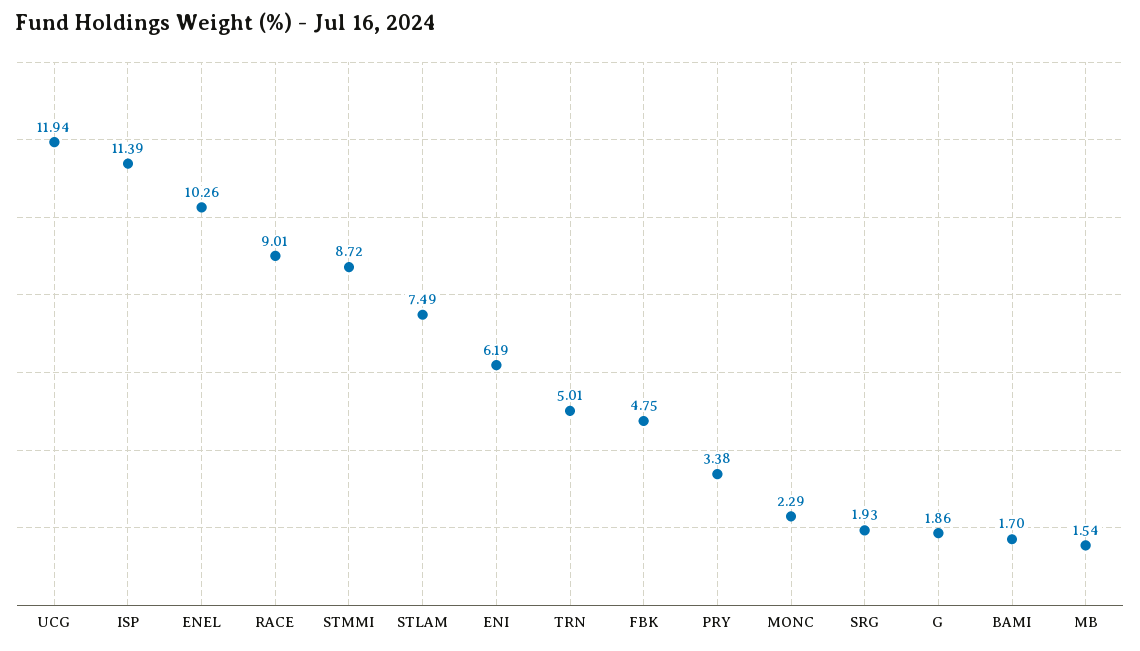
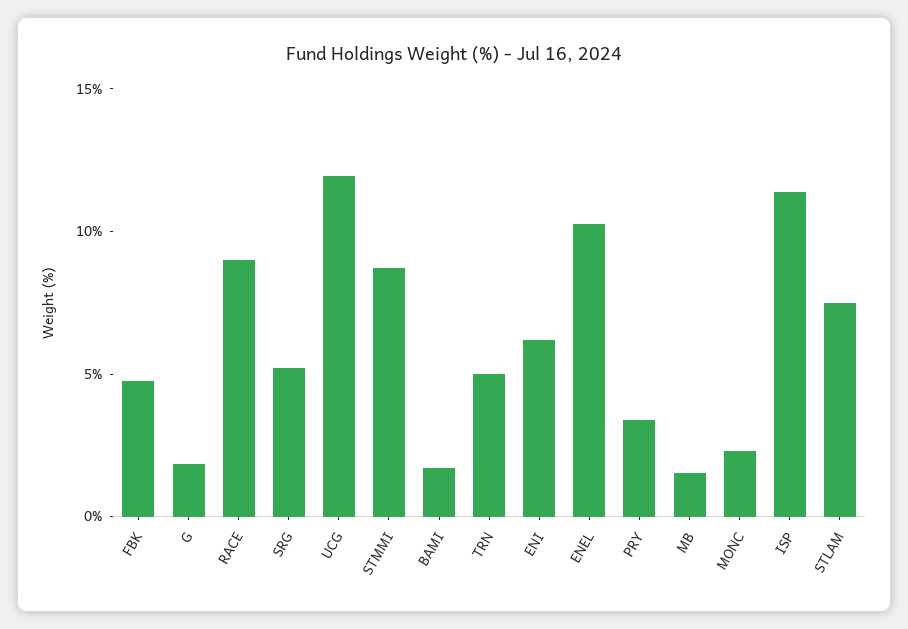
SRG: 1.93 -> 5

